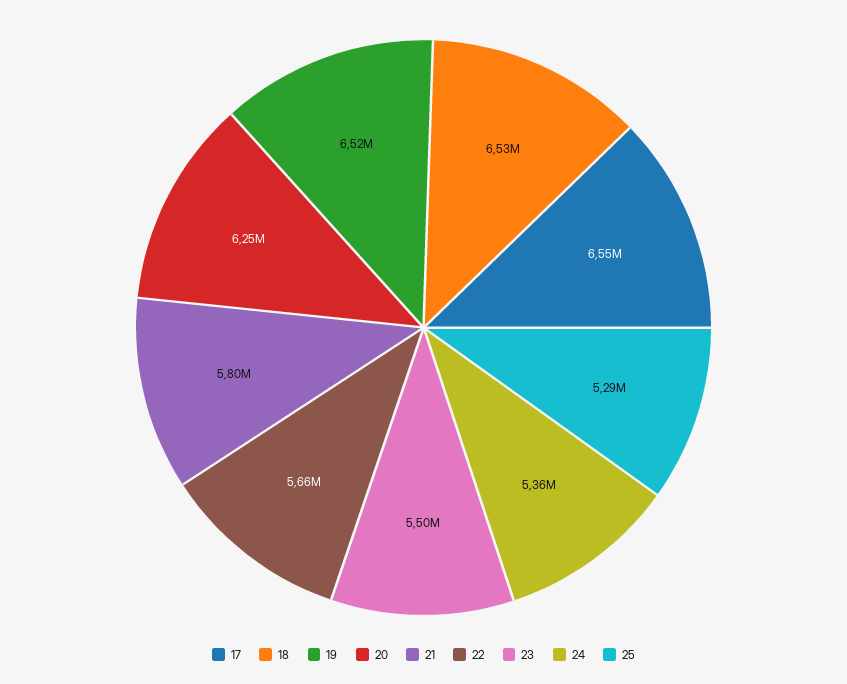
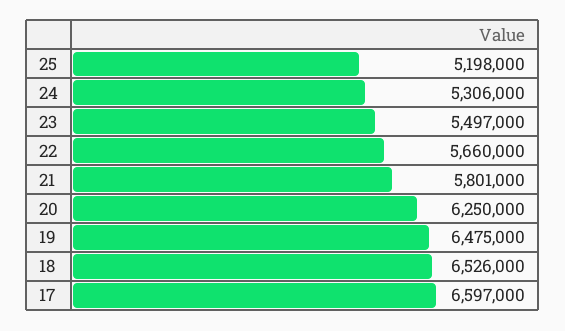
17: 6550000 -> 6597000
19: 6520000 -> 6475000
24: 5360000 -> 5306000
25: 5290000 -> 5198000

